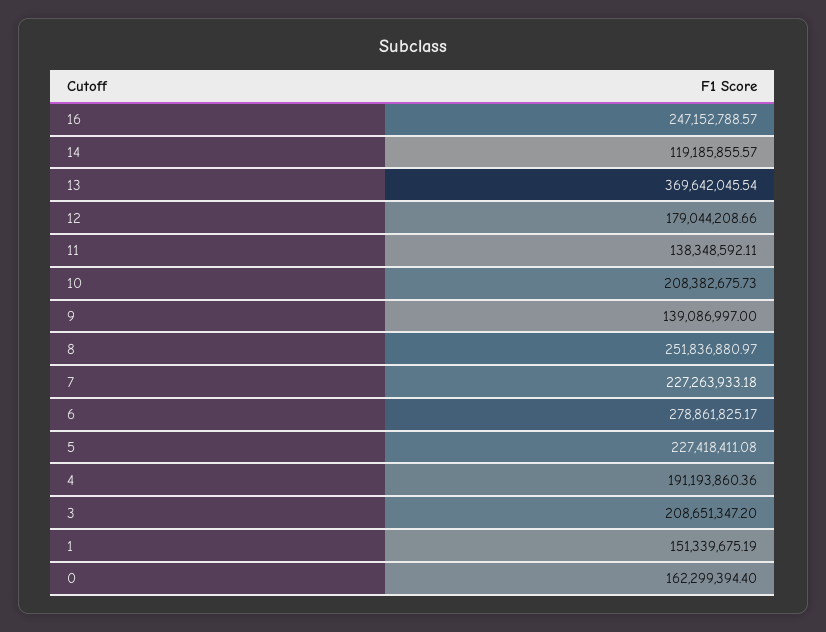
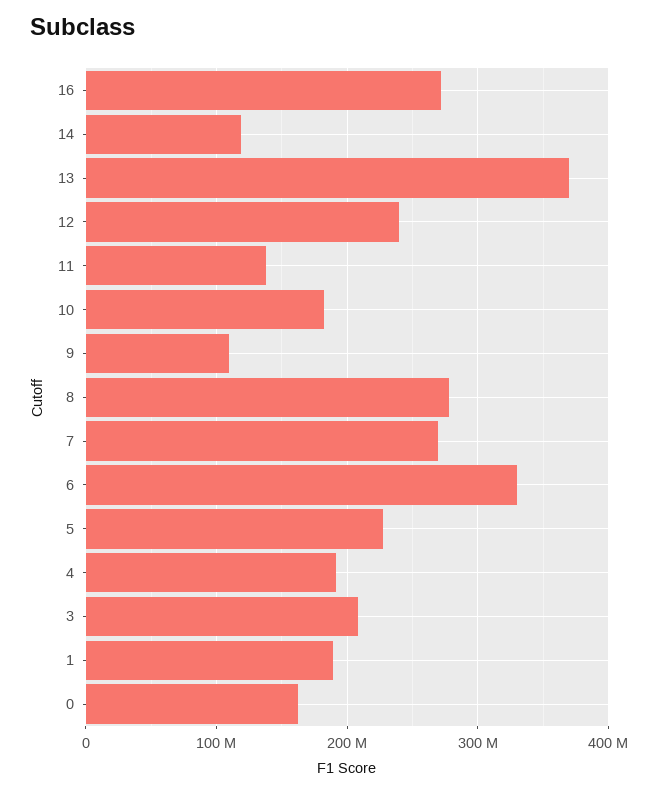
16: 247152788.57 -> 270000000
12: 179044208.66 -> 240000000
10: 208382675.73 -> 180000000
9: 139086997 -> 110000000
8: 251836880.97 -> 280000000
7: 227263933.18 -> 270000000
6: 278861825.17 -> 330000000
1: 151339675.19 -> 190000000

